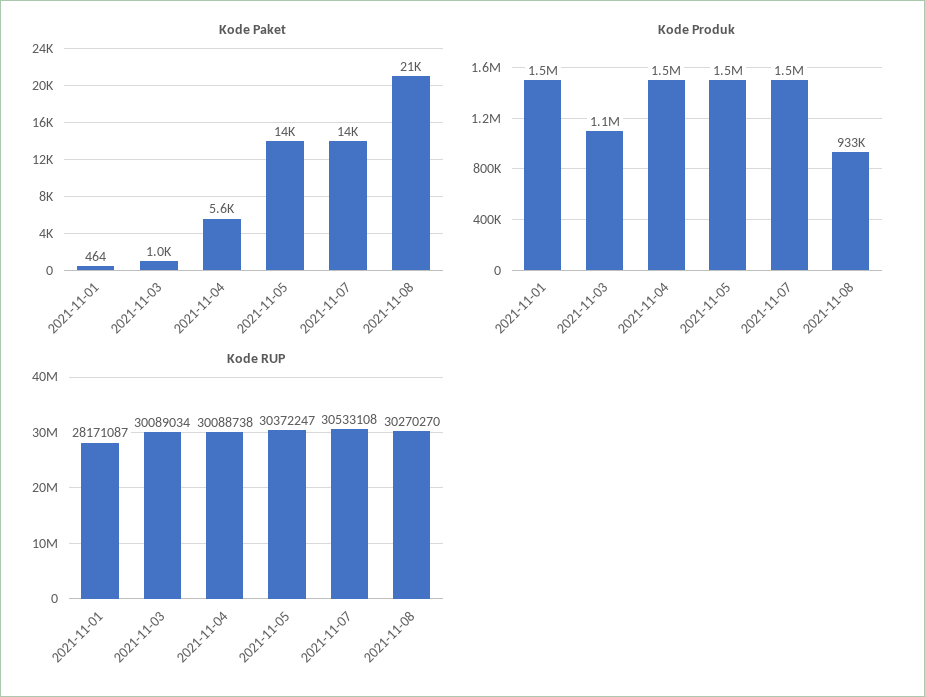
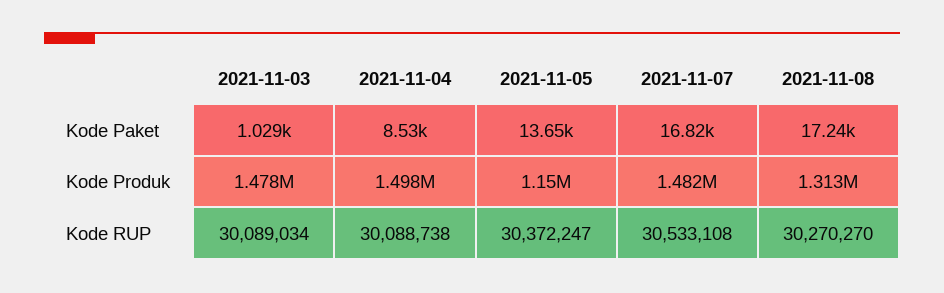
Kode Paket, 2021-11-01: 464 -> none
Kode Paket, 2021-11-04: 5600 -> 8530
Kode Paket, 2021-11-07: 14000 -> 16820
Kode Paket, 2021-11-08: 21000 -> 17240
Kode Produk, 2021-11-01: 1500000 -> none
Kode Produk, 2021-11-03: 1100000 -> 1478000
Kode Produk, 2021-11-05: 1500000 -> 1150000
Kode Produk, 2021-11-08: 933000 -> 1313000
Kode RUP, 2021-11-01: 28171087 -> none

